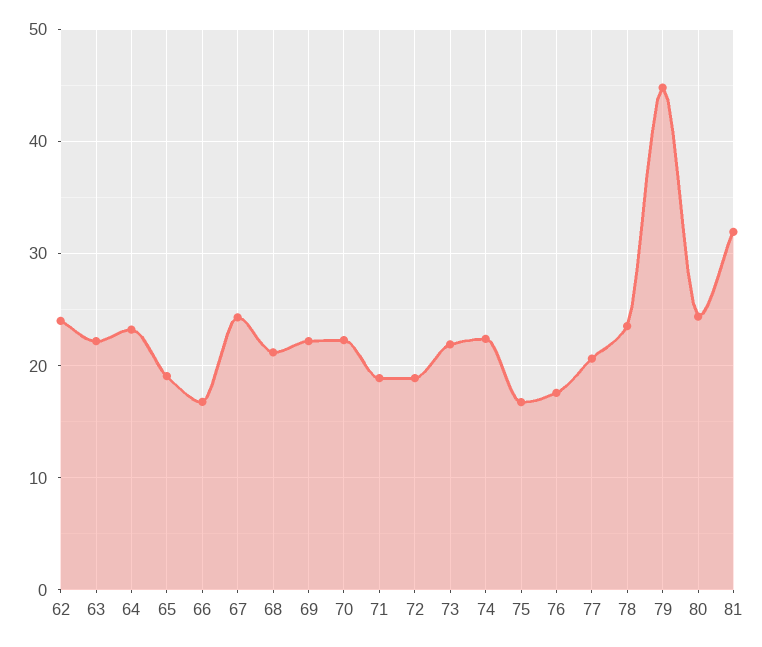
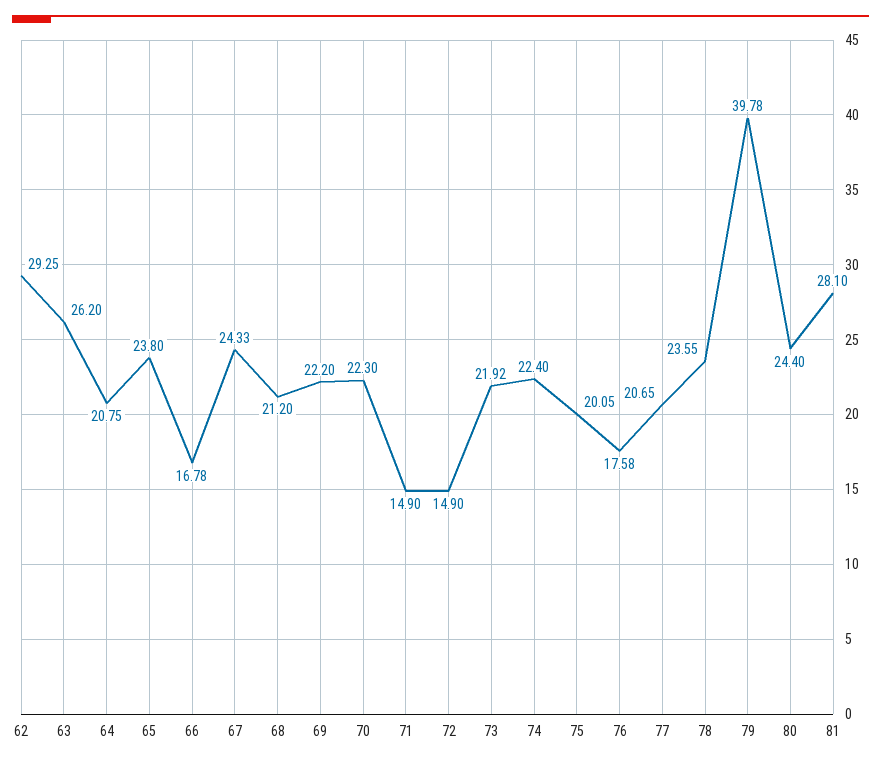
62: 24 -> 29.25
63: 22 -> 26.2
64: 23 -> 20.75
65: 19 -> 23.8
71: 19 -> 14.9
72: 19 -> 14.9
75: 17 -> 20.05
79: 45 -> 39.78
81: 32 -> 28.1

